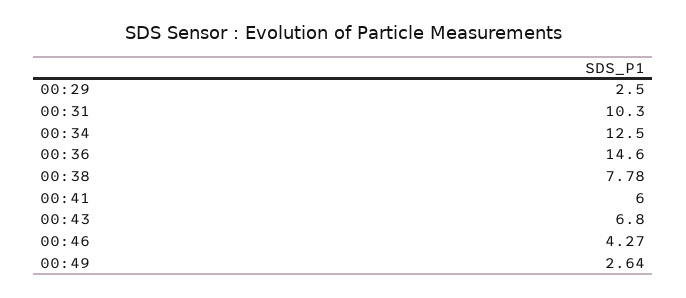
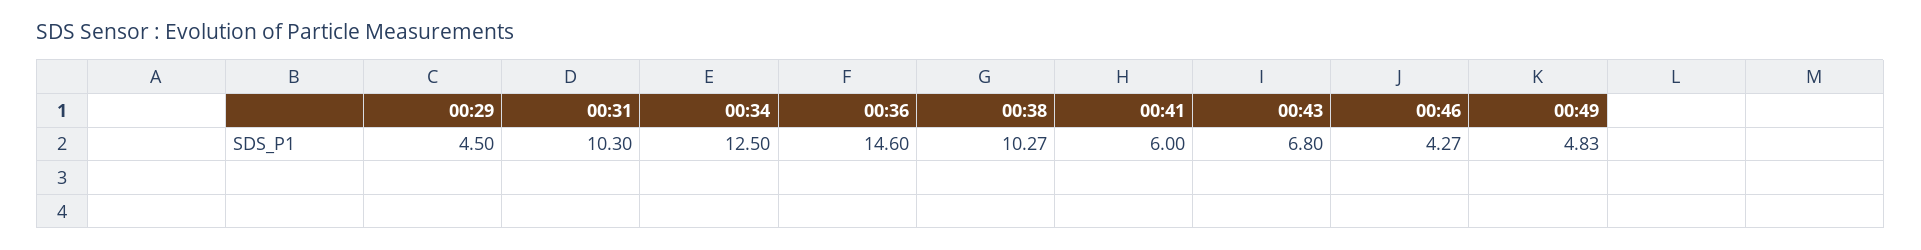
00:29: 2.5 -> 4.5
00:38: 7.78 -> 10.27
00:49: 2.64 -> 4.83

